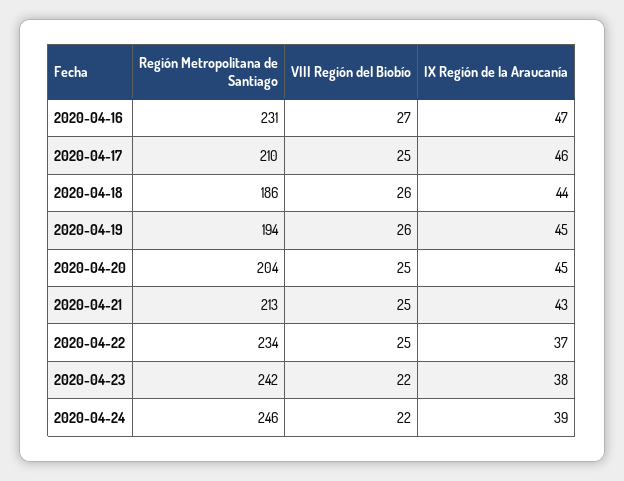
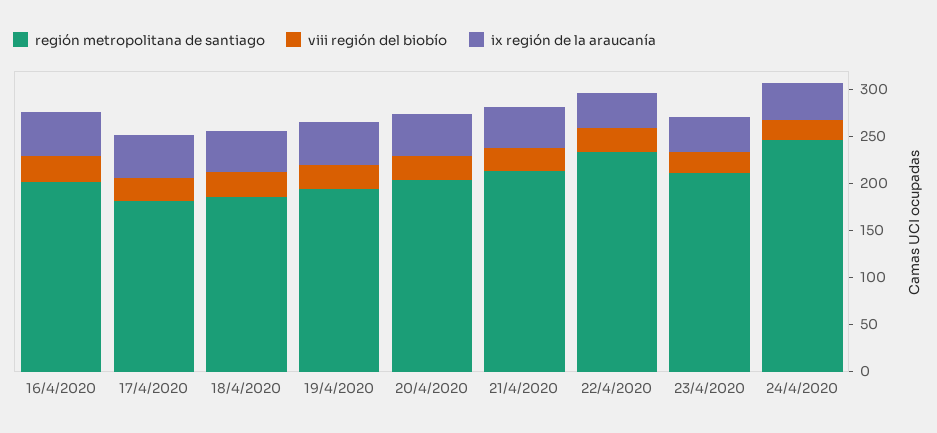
Región Metropolitana de Santiago, 2020-04-16: 231 -> 200
Región Metropolitana de Santiago, 2020-04-17: 210 -> 180
Región Metropolitana de Santiago, 2020-04-23: 242 -> 210

